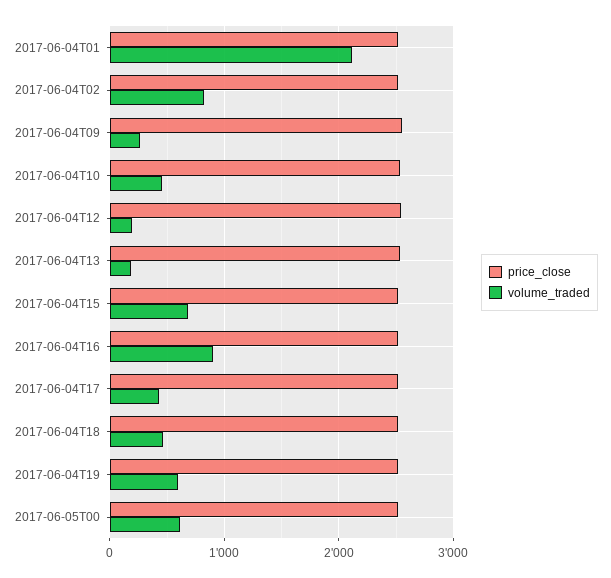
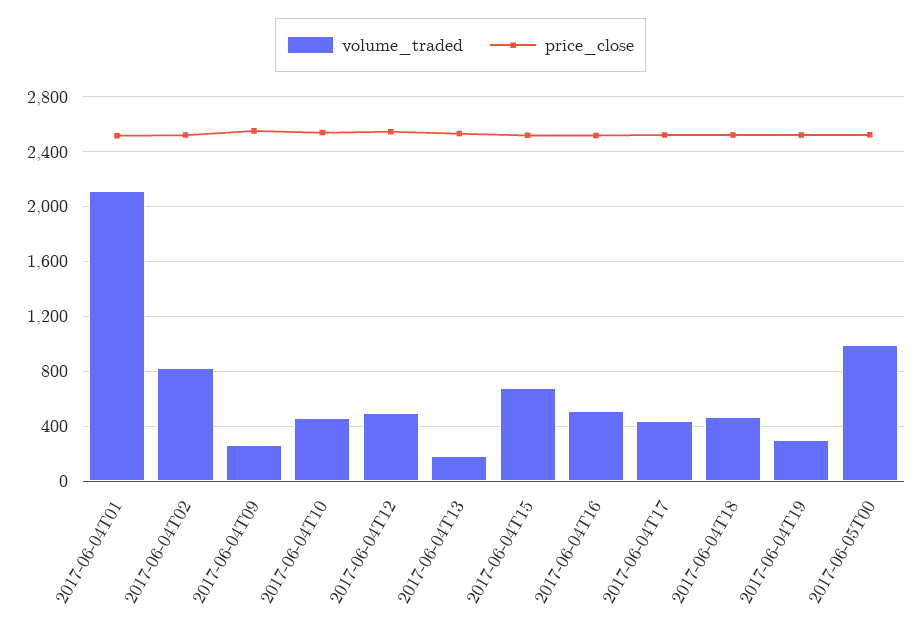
volume_traded, 2017-06-04T12: 200 -> 500
volume_traded, 2017-06-04T16: 900 -> 500
volume_traded, 2017-06-04T19: 600 -> 300
volume_traded, 2017-06-05T00: 600 -> 1000

